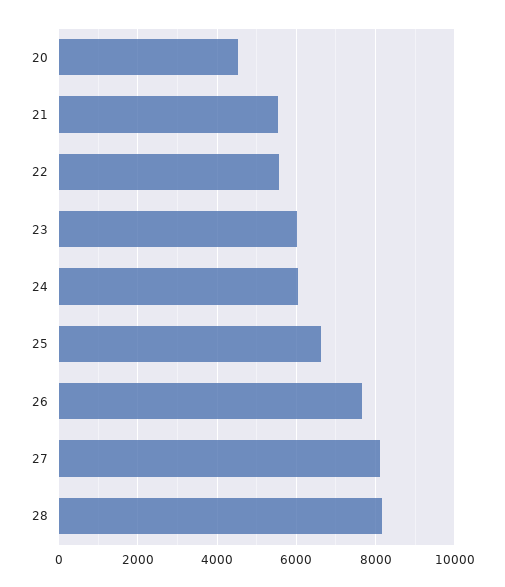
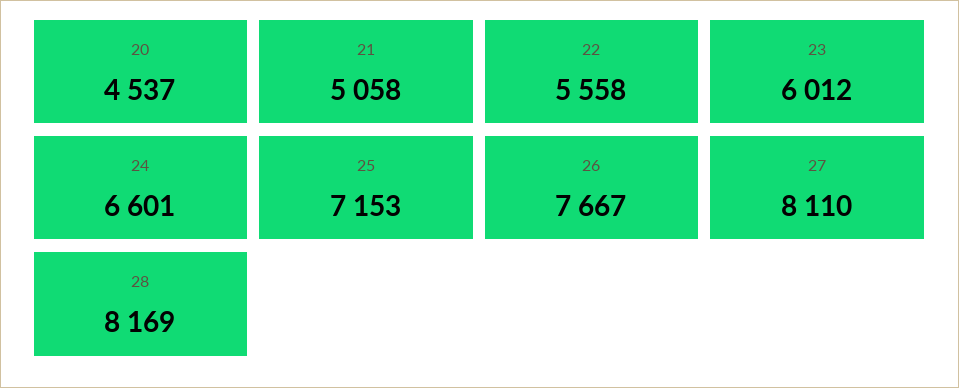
21: 5600 -> 5058
24: 6000 -> 6601
25: 6600 -> 7153

